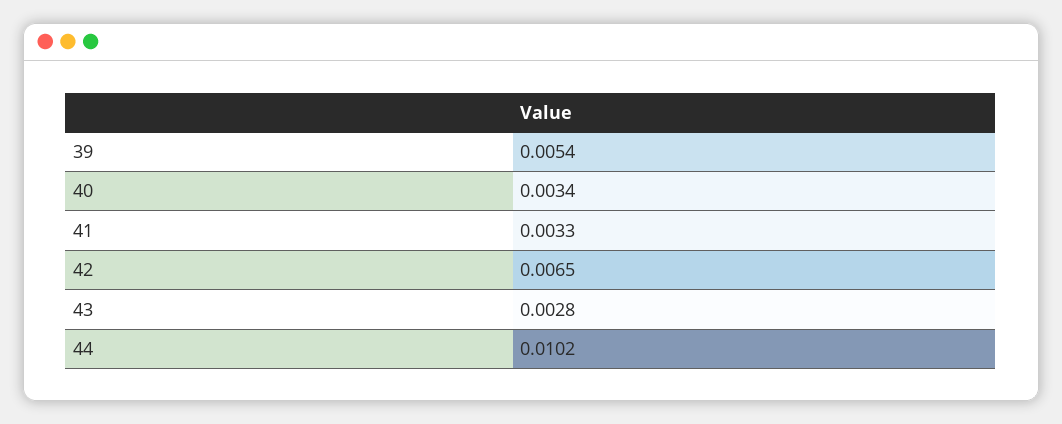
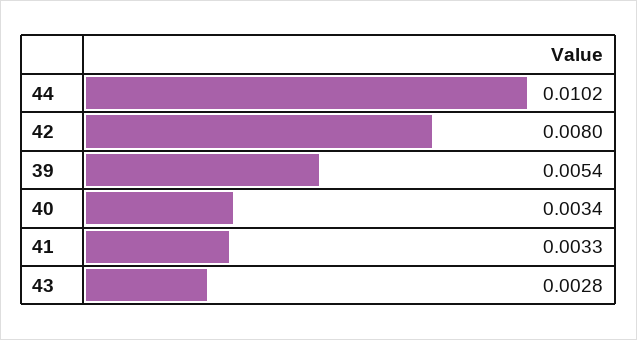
42: 0.0065 -> 0.008

